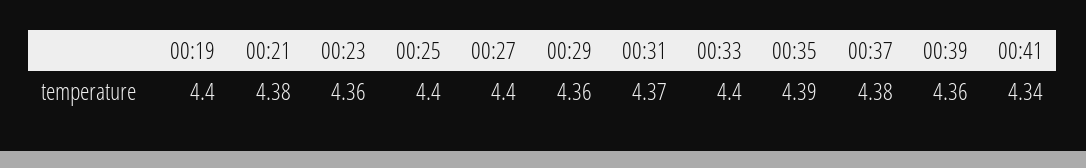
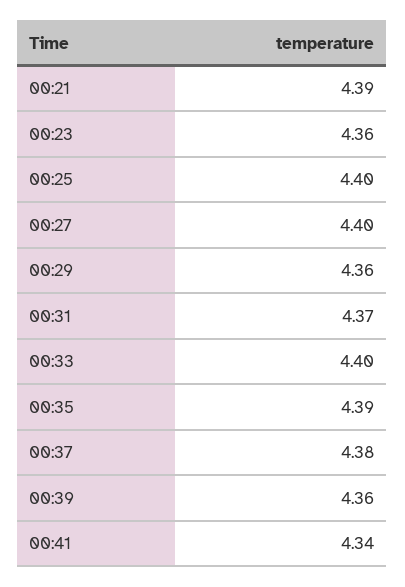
00:19: 4.4 -> none
00:21: 4.38 -> 4.39

